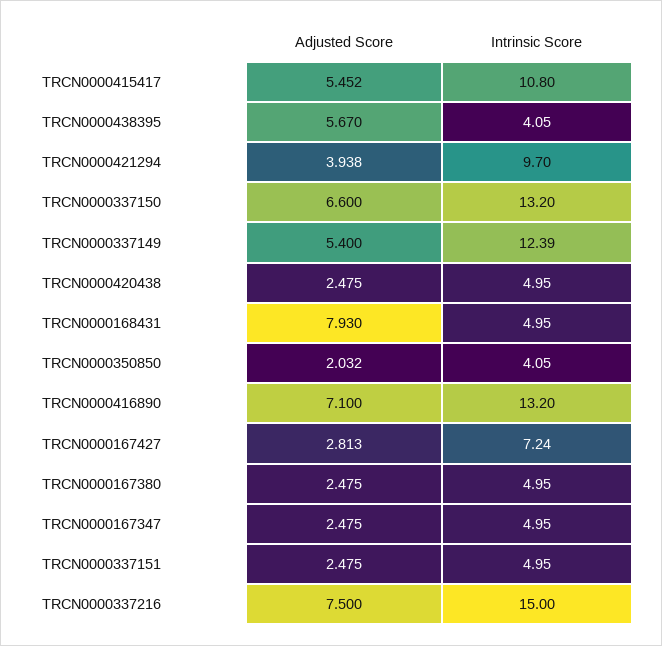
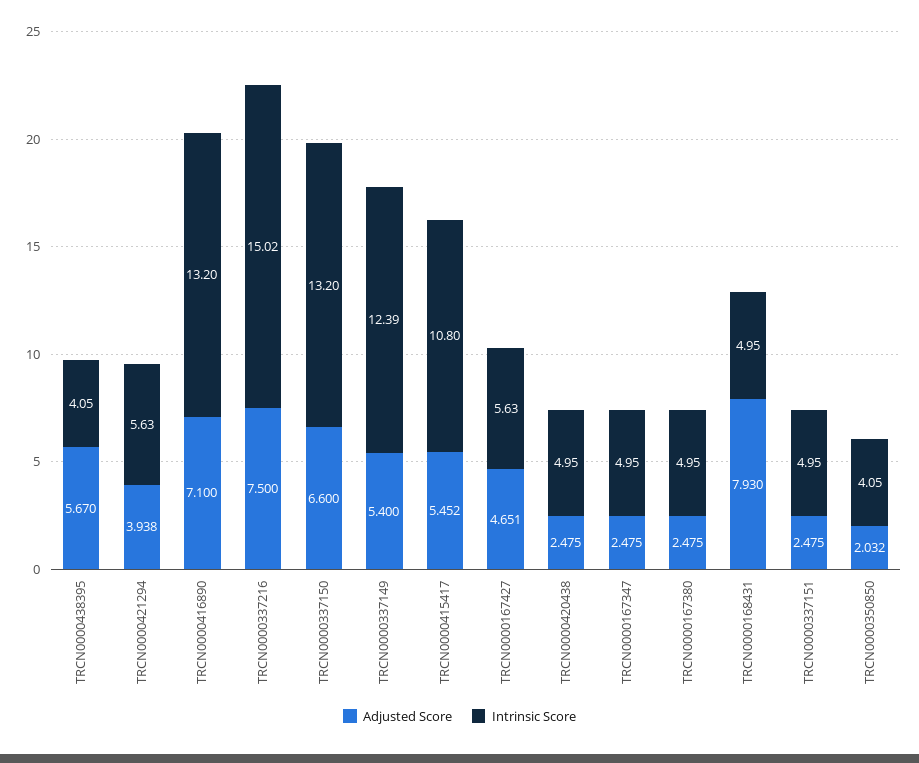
Intrinsic Score, TRCN0000421294: 9.7 -> 5.63
Adjusted Score, TRCN0000167427: 2.813 -> 4.651
Intrinsic Score, TRCN0000167427: 7.24 -> 5.63
Intrinsic Score, TRCN0000337216: 15 -> 15.02

